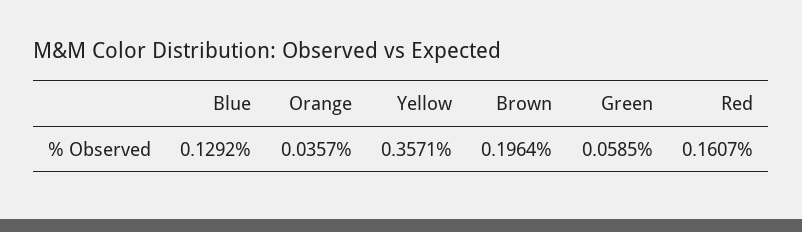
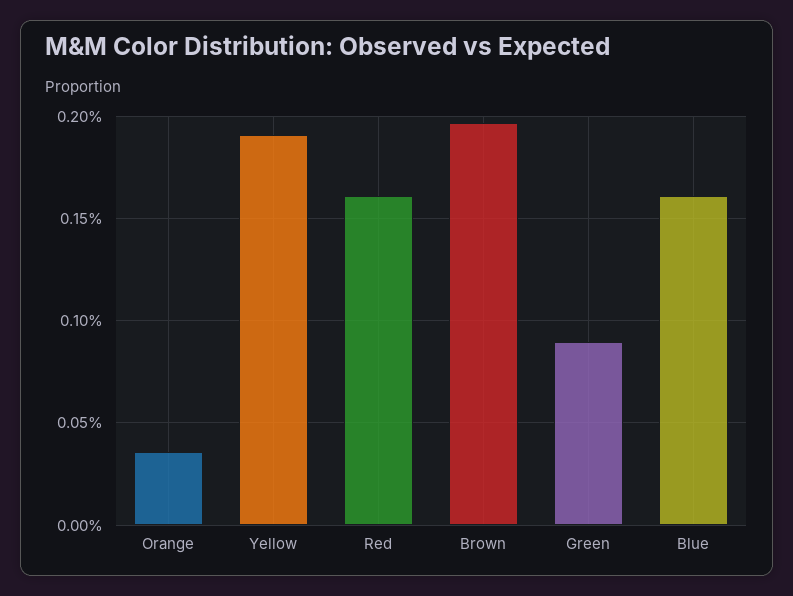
Blue: 0.1292 -> 0.16
Yellow: 0.3571 -> 0.19
Green: 0.0585 -> 0.09

